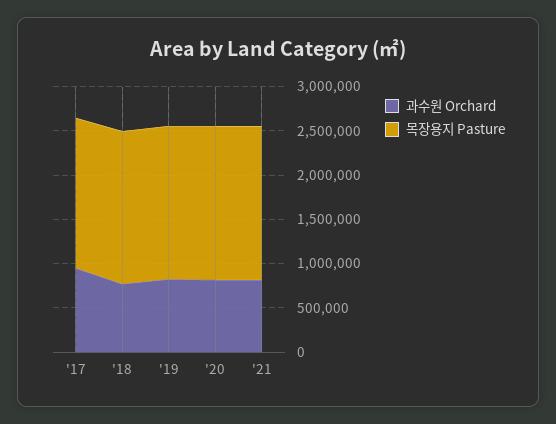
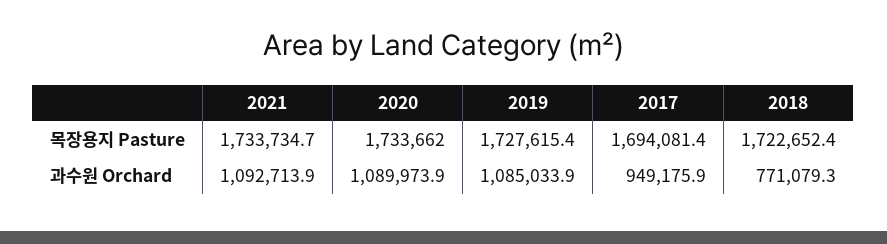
과수원 Orchard, '19: 800000 -> 1085033.9
과수원 Orchard, '20: 800000 -> 1089973.9
과수원 Orchard, '21: 800000 -> 1092713.9

